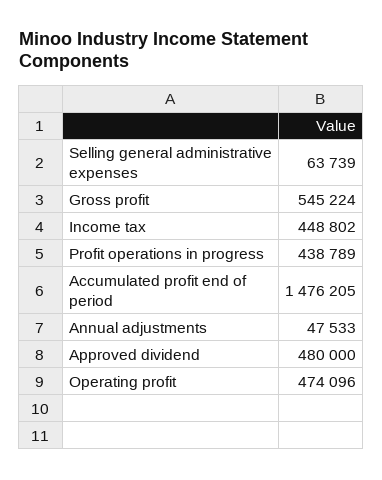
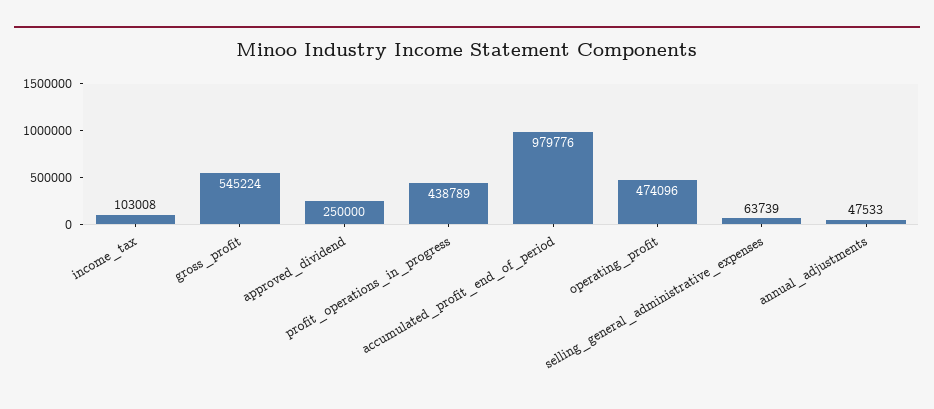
Income tax: 448802 -> 103008
Accumulated profit end of period: 1476205 -> 979776
Approved dividend: 480000 -> 250000

